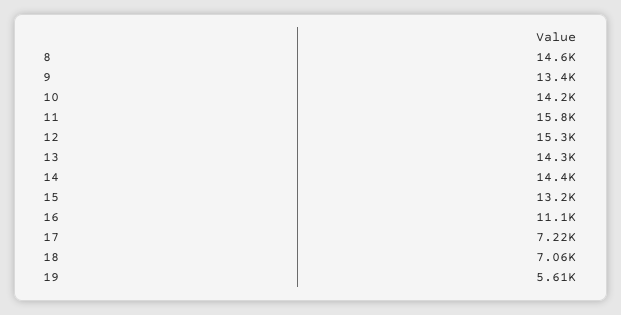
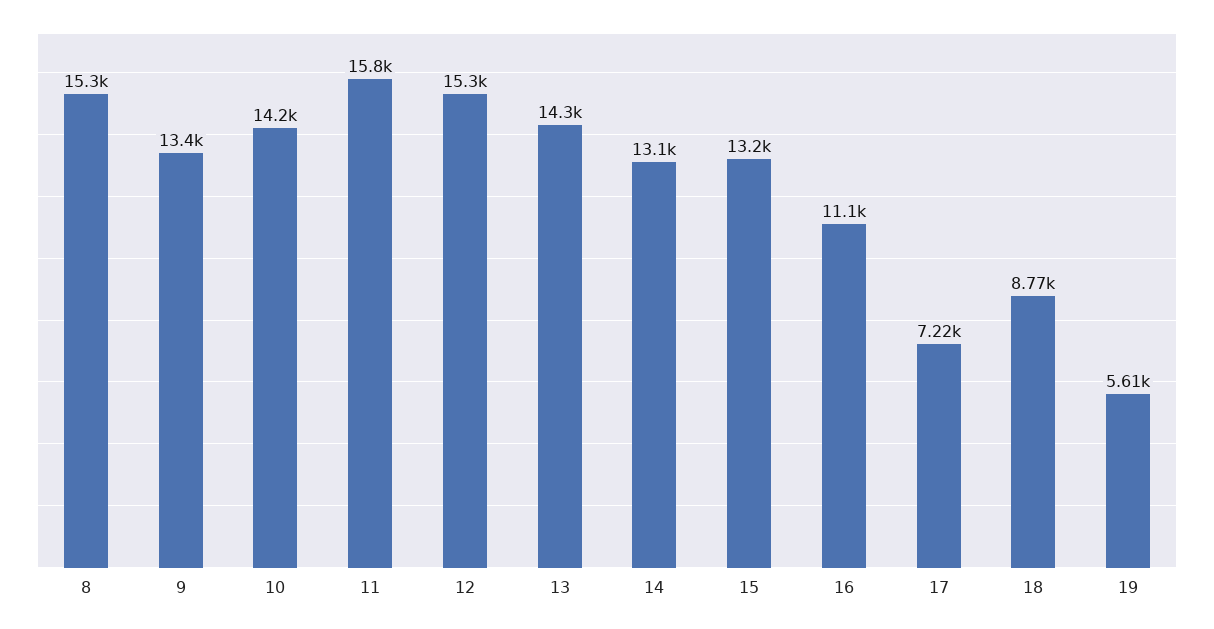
8: 14600 -> 15300
14: 14400 -> 13100
18: 7060 -> 8770

